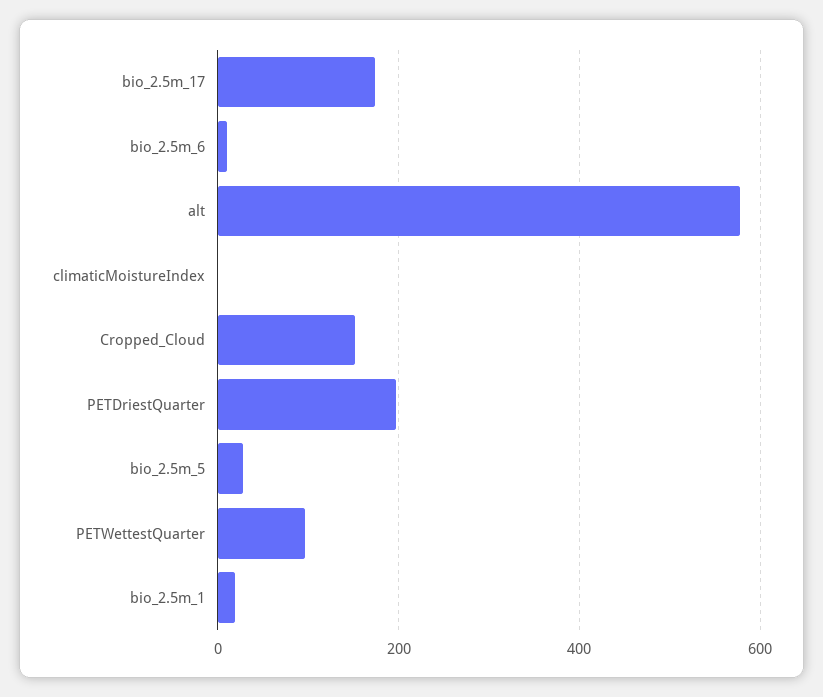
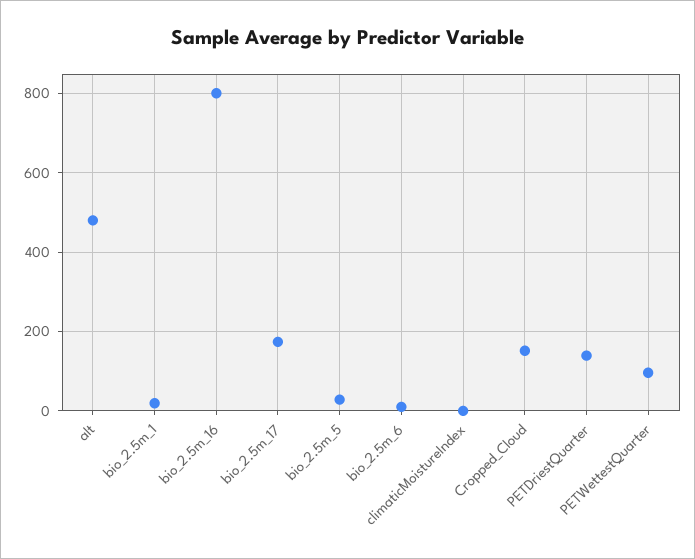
alt: 580 -> 480
PETDriestQuarter: 200 -> 140
bio_2.5m_16: none -> 800

